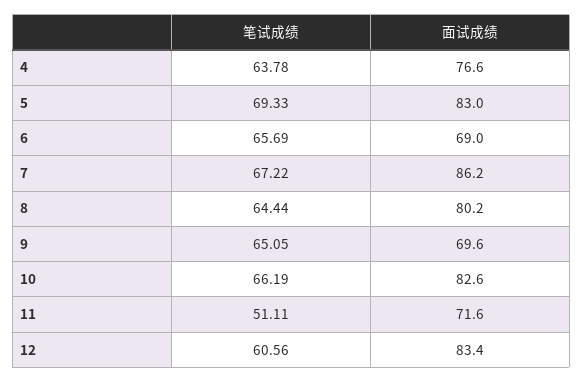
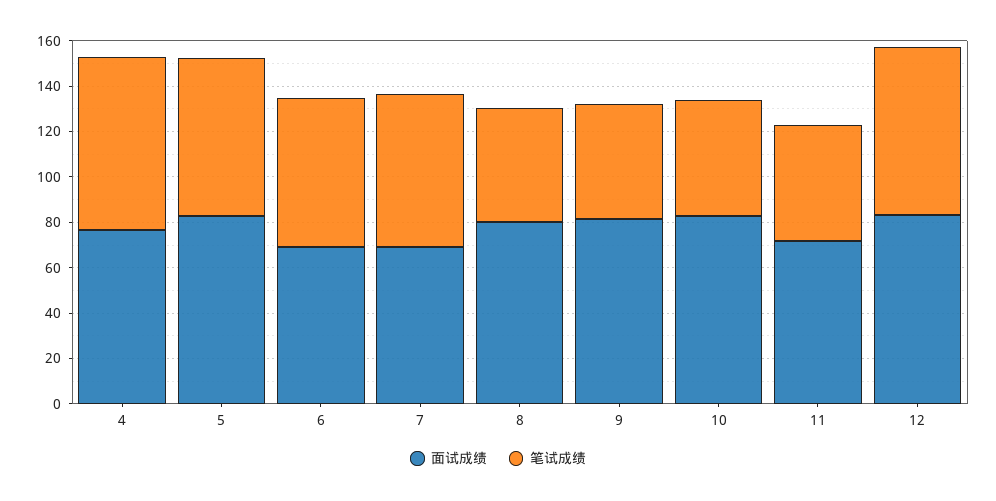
笔试成绩, 4: 63.78 -> 75
面试成绩, 7: 86.2 -> 70
笔试成绩, 8: 64.44 -> 50
笔试成绩, 9: 65.05 -> 50
面试成绩, 9: 69.6 -> 80
笔试成绩, 10: 66.19 -> 50
笔试成绩, 12: 60.56 -> 75

